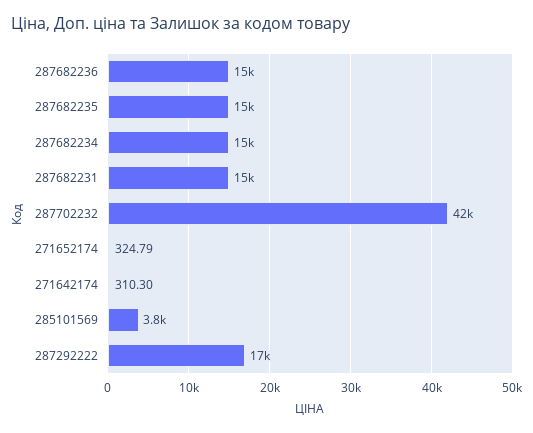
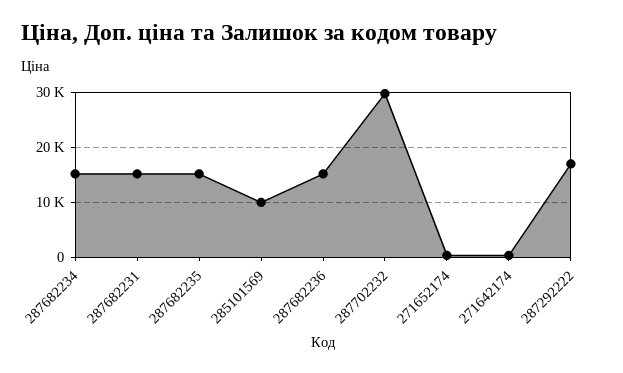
287702232: 42000 -> 30000
285101569: 3800 -> 10000

